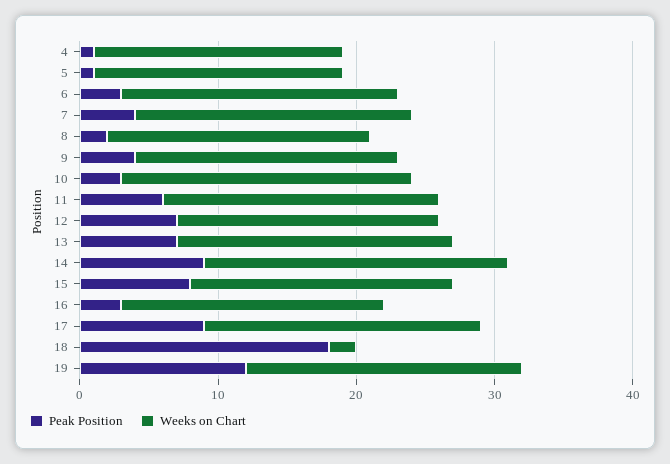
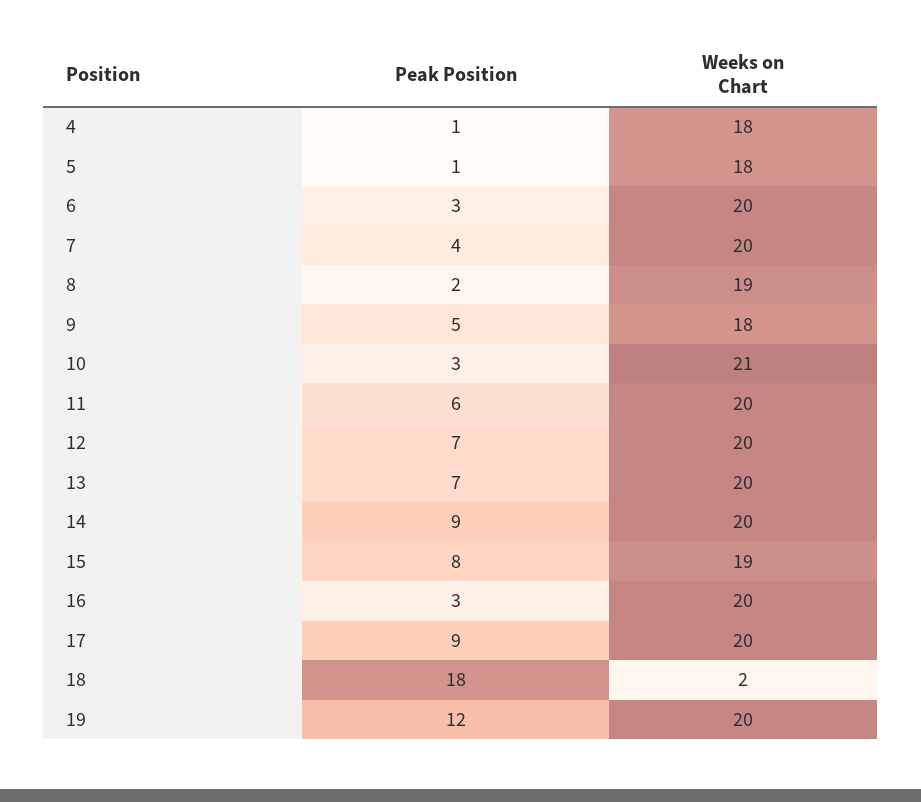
Peak Position, 9: 4 -> 5
Weeks on Chart, 9: 19 -> 18
Weeks on Chart, 12: 19 -> 20
Weeks on Chart, 14: 22 -> 20
Weeks on Chart, 16: 19 -> 20

